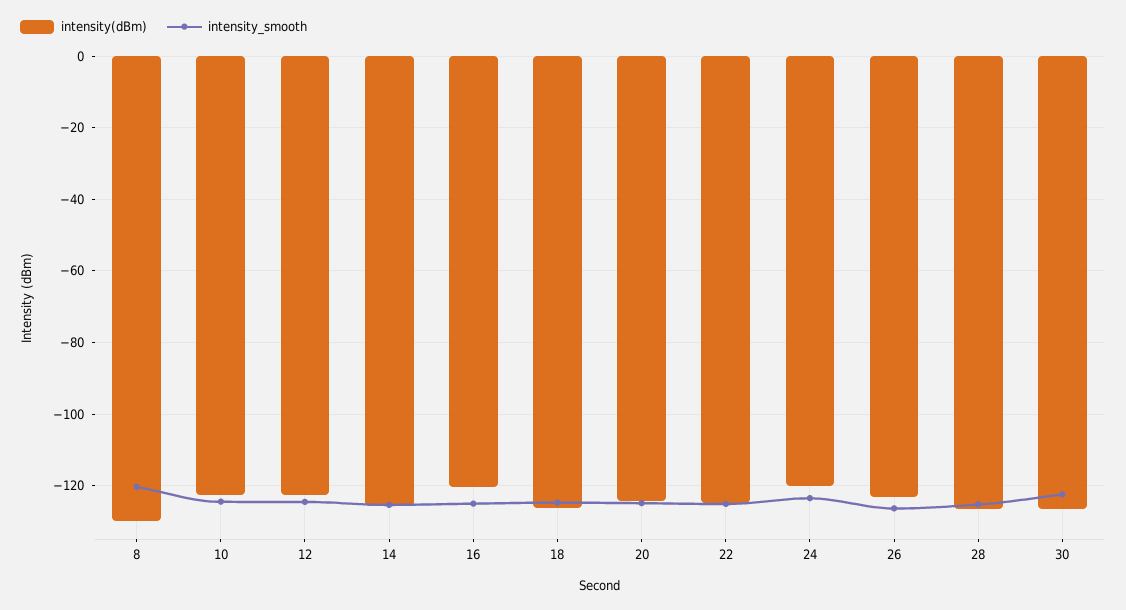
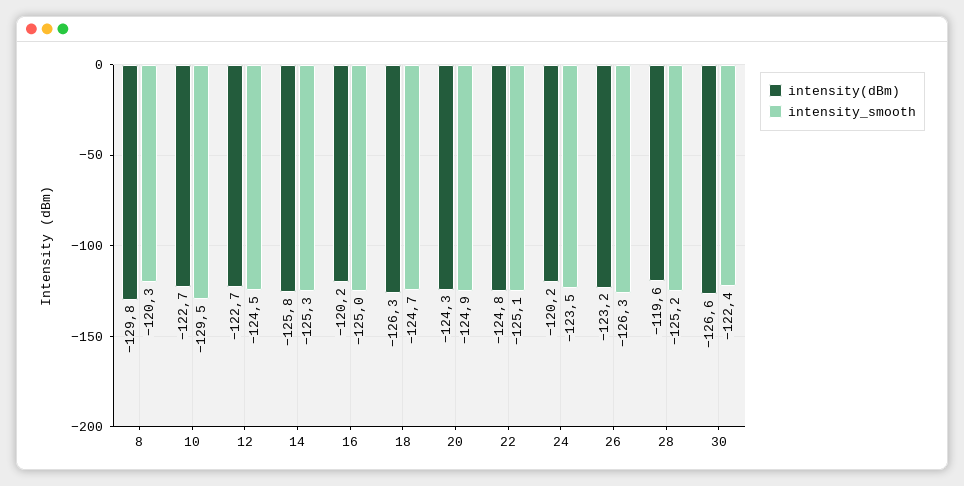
intensity_smooth, 10: -124 -> -129.5
intensity(dBm), 28: -126 -> -119.6

